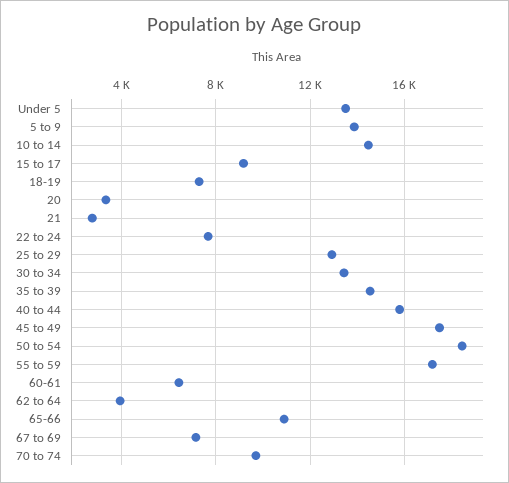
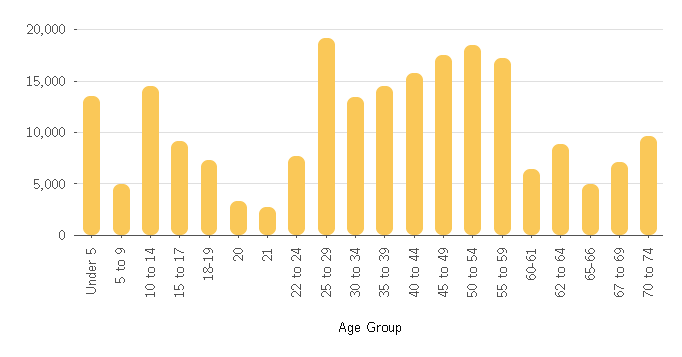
5 to 9: 14000 -> 5000
25 to 29: 13000 -> 19000
62 to 64: 4000 -> 9000
65-66: 11000 -> 5000

